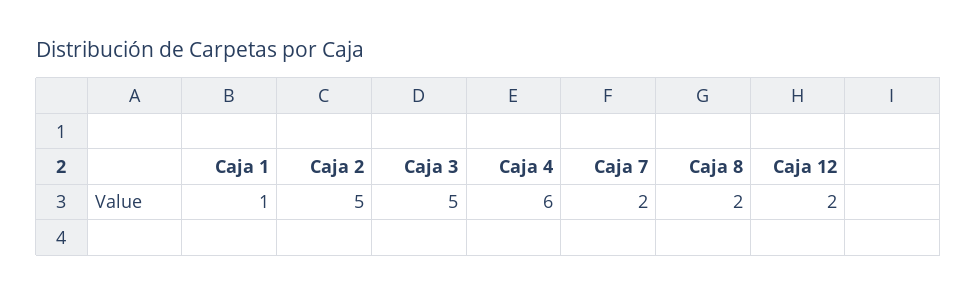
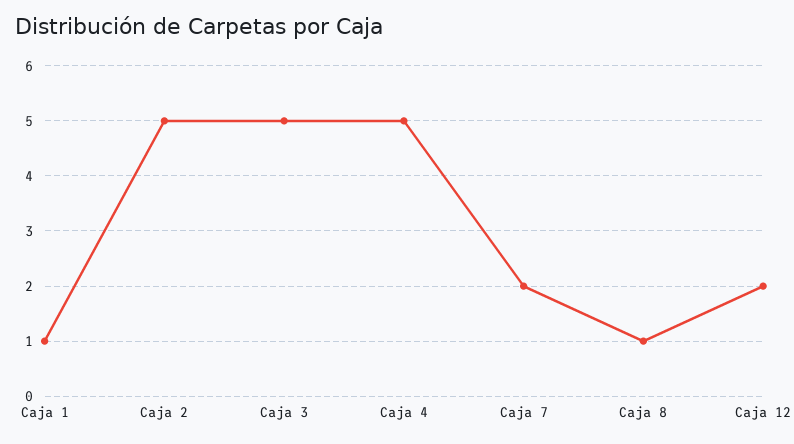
Caja 4: 6 -> 5
Caja 8: 2 -> 1

